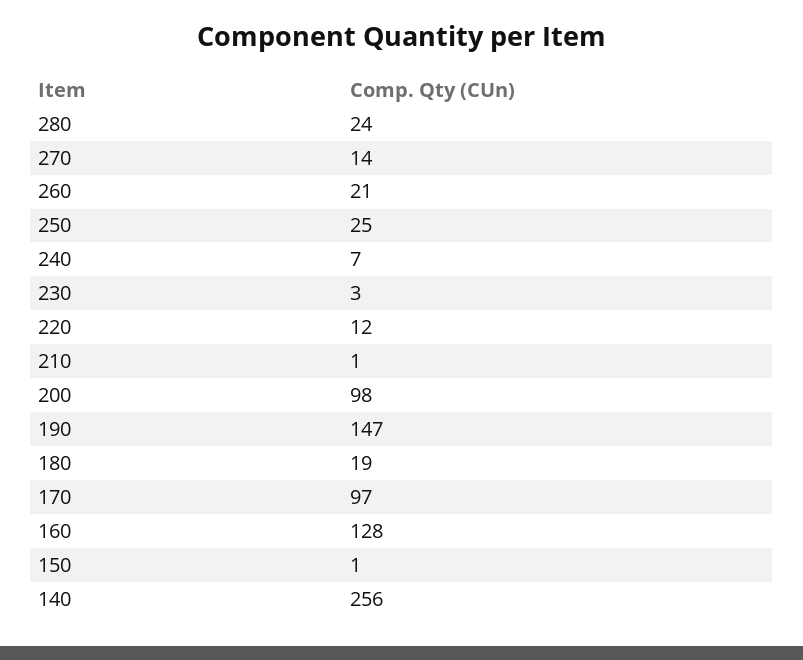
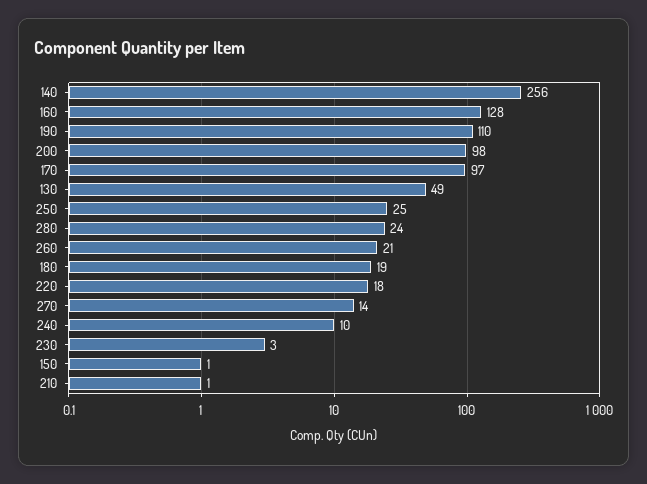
240: 7 -> 10
220: 12 -> 18
190: 147 -> 110
130: none -> 49

